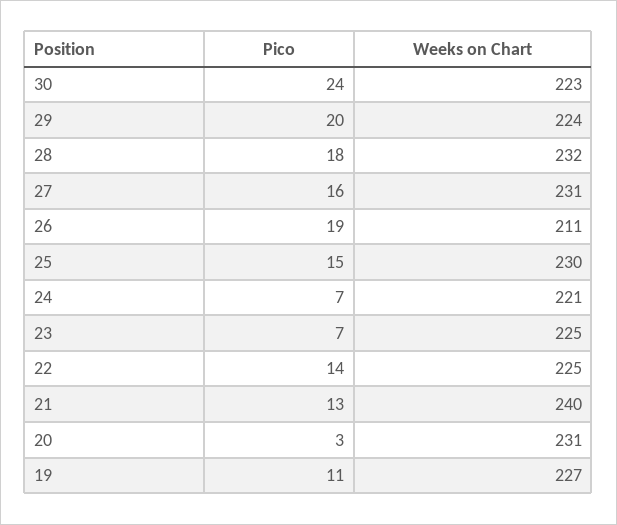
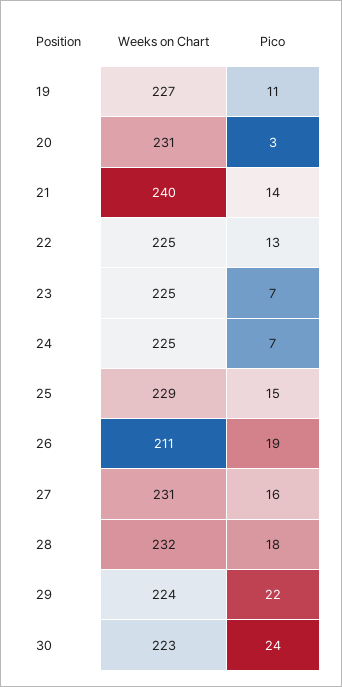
Pico, 29: 20 -> 22
Weeks on Chart, 25: 230 -> 229
Weeks on Chart, 24: 221 -> 225
Pico, 22: 14 -> 13
Pico, 21: 13 -> 14

